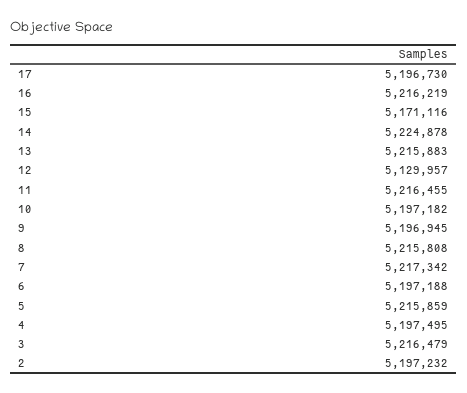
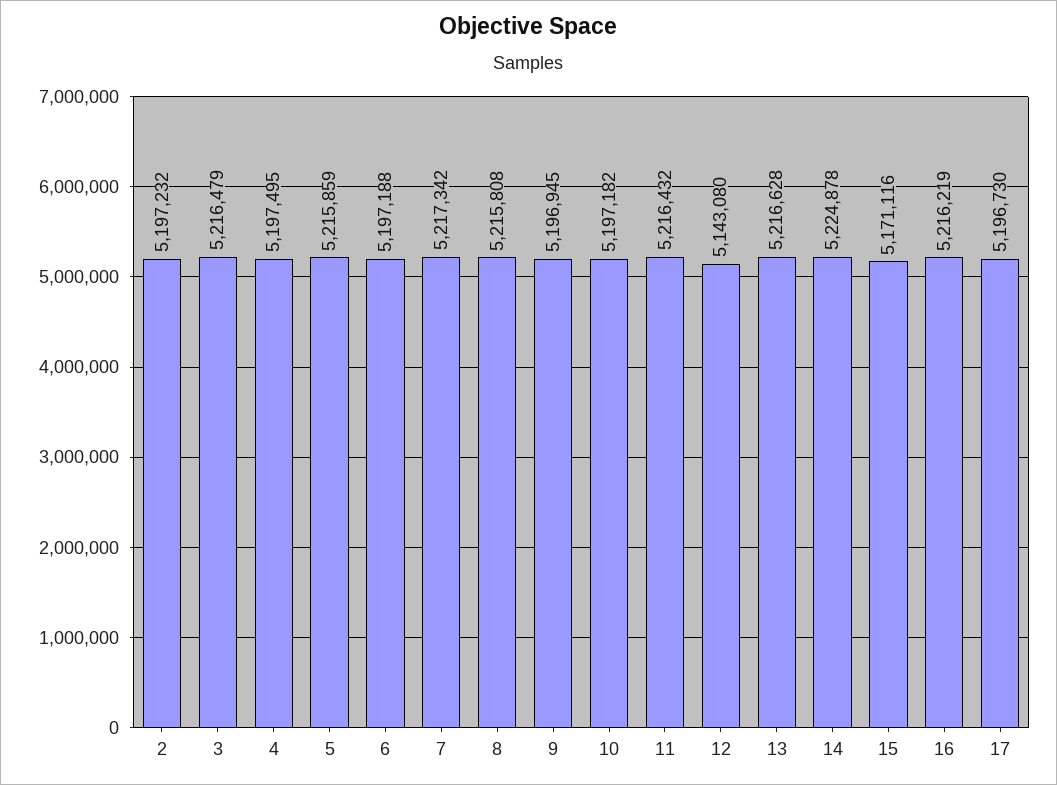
13: 5215883 -> 5216628
12: 5129957 -> 5143080
11: 5216455 -> 5216432

